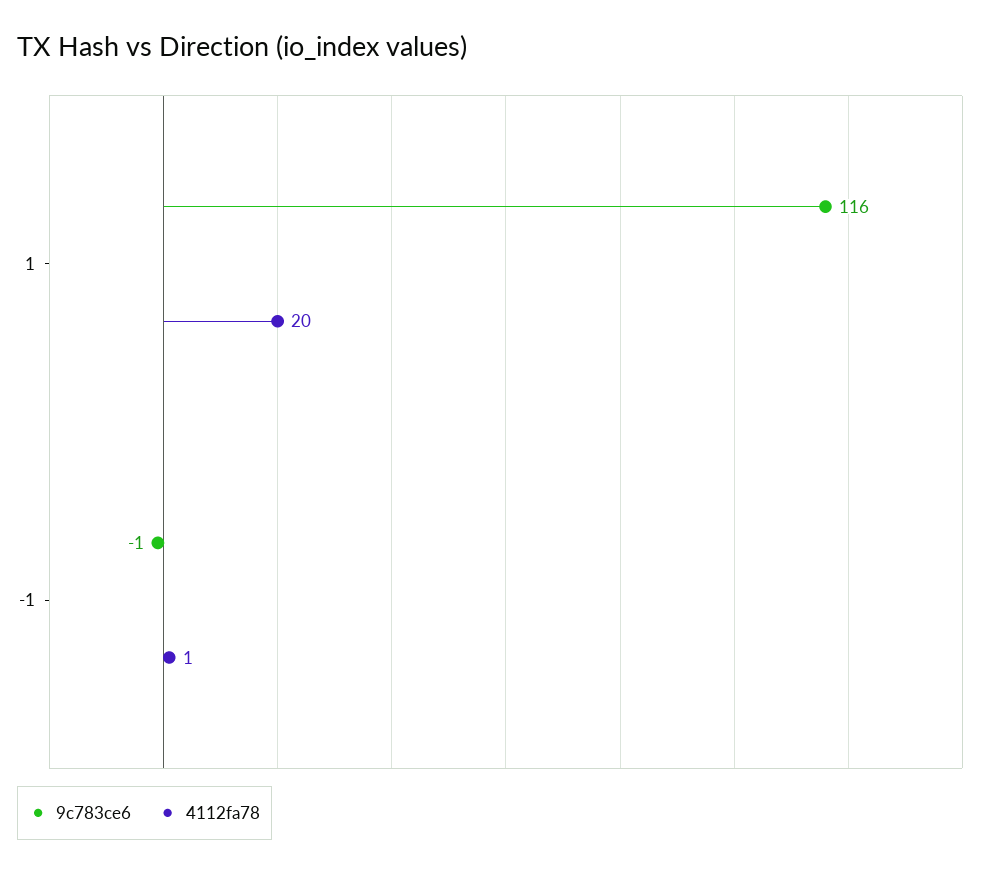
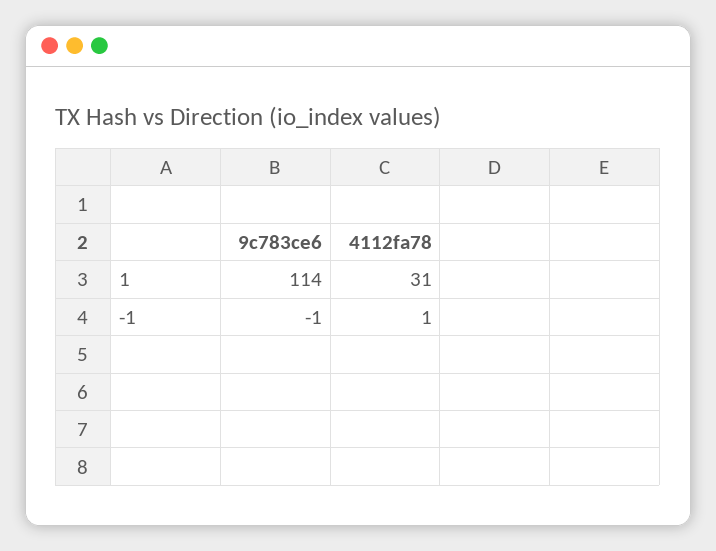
9c783ce6, 1: 116 -> 114
4112fa78, 1: 20 -> 31

